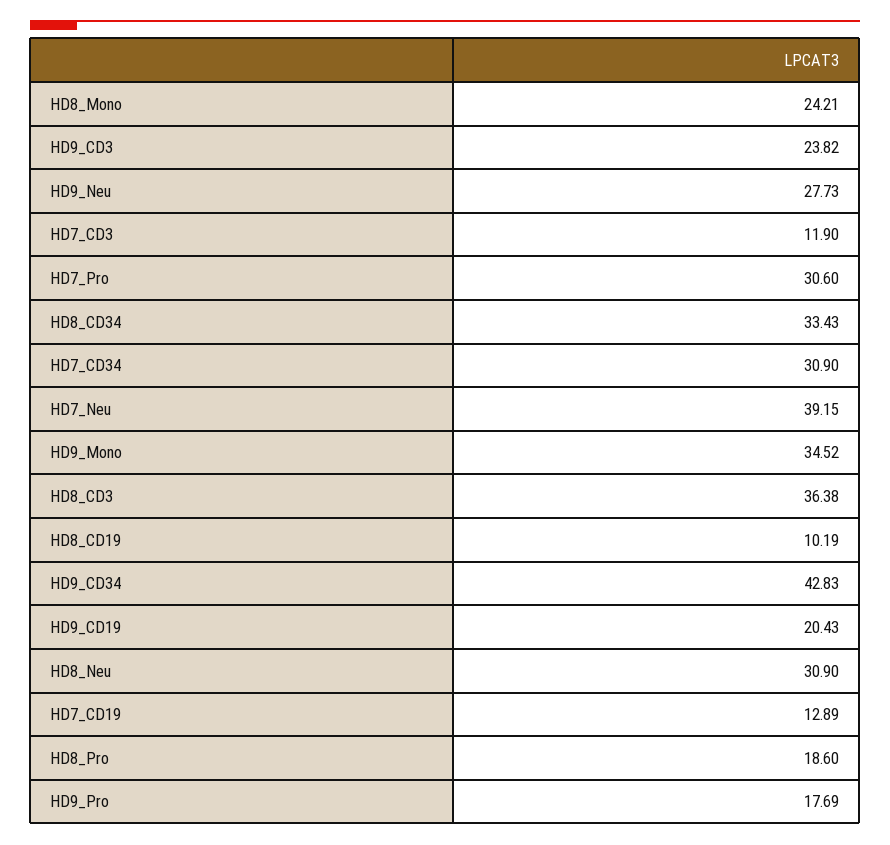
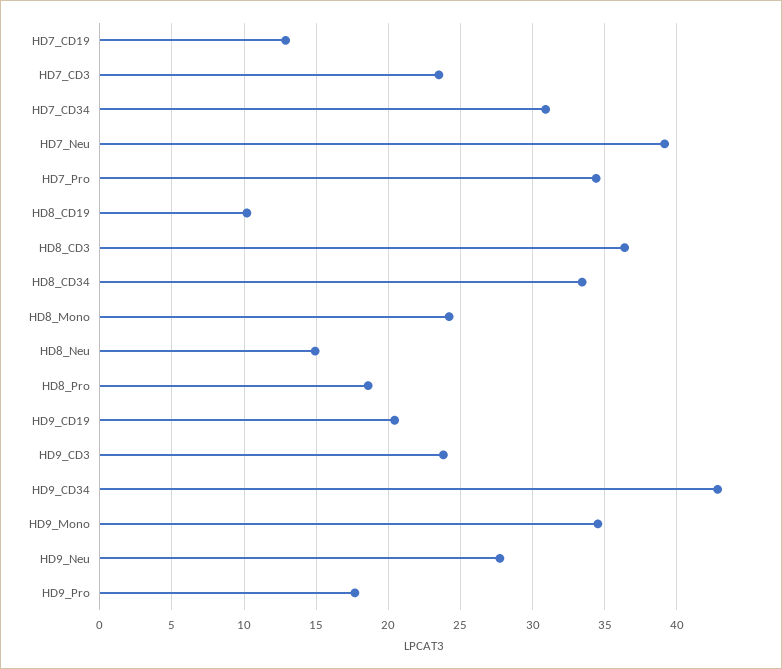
HD7_CD3: 11.9 -> 23.5
HD7_Pro: 30.6 -> 34.5
HD8_Neu: 30.9 -> 15

